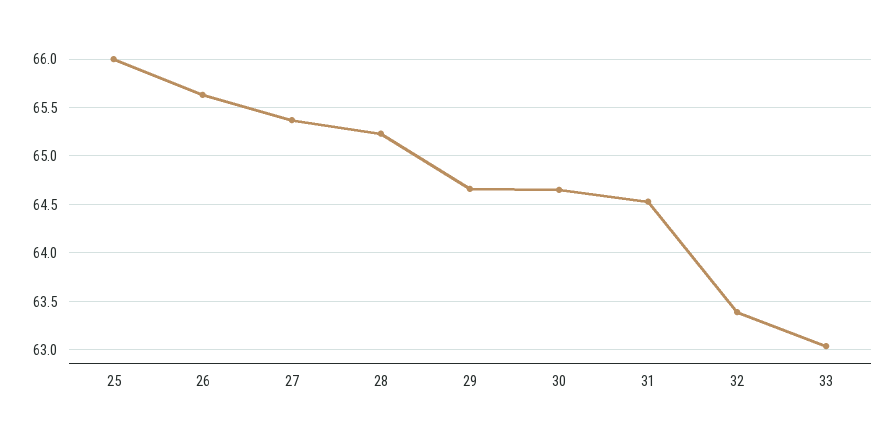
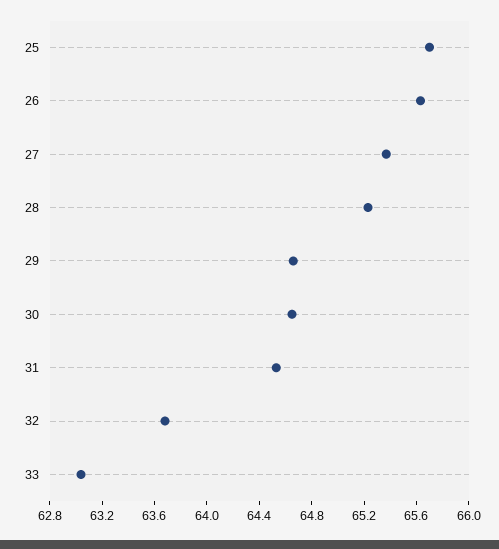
25: 66 -> 65.7
32: 63.4 -> 63.7

